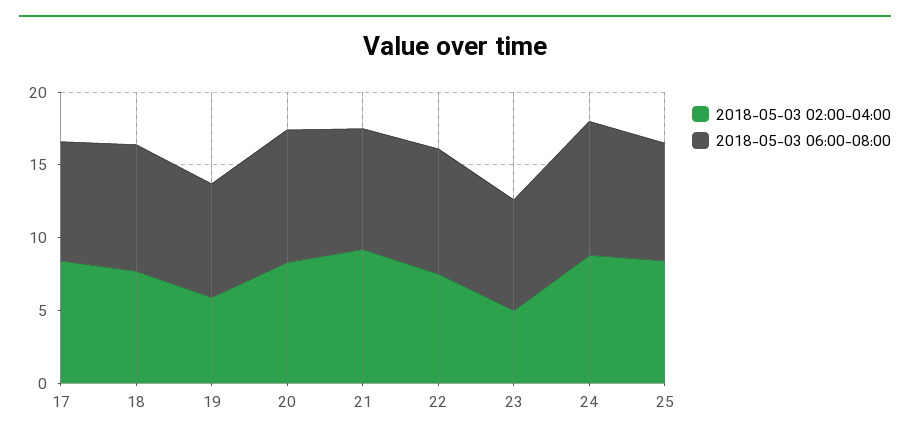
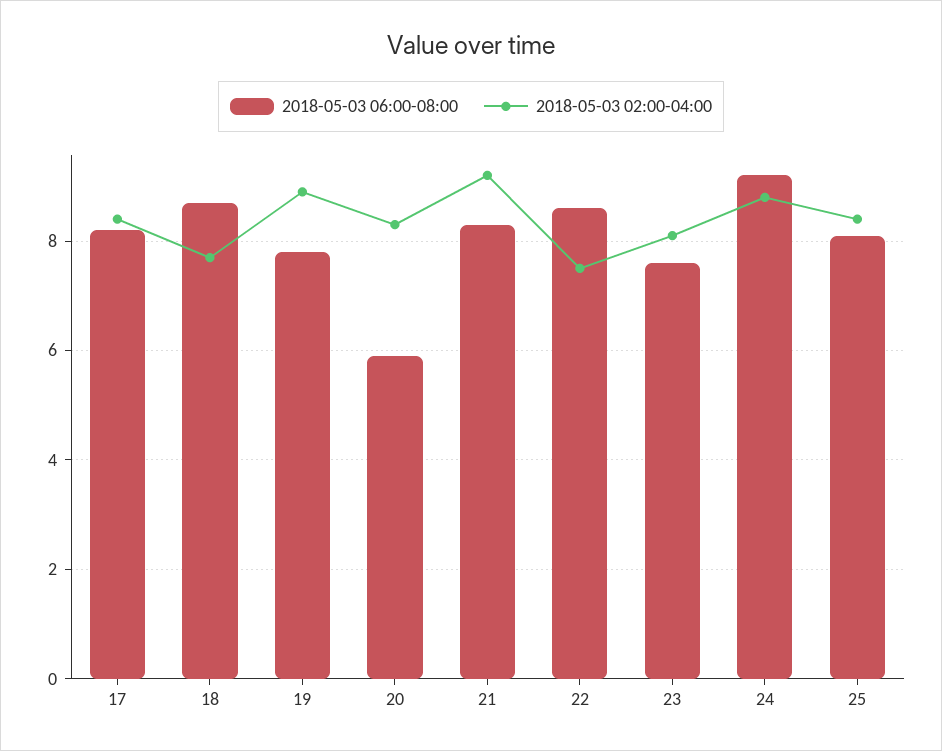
2018-05-03 02:00-04:00, 19: 6 -> 9
2018-05-03 06:00-08:00, 20: 9 -> 6
2018-05-03 02:00-04:00, 23: 5 -> 8

